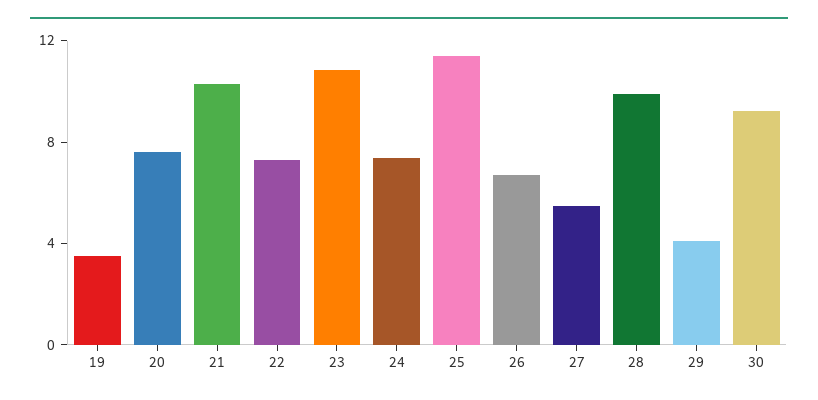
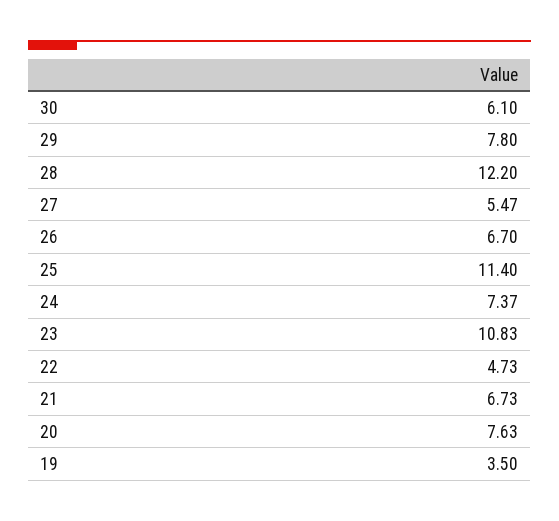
21: 10 -> 6.73
22: 7 -> 4.73
28: 10 -> 12.2
29: 4 -> 7.8
30: 9 -> 6.1

